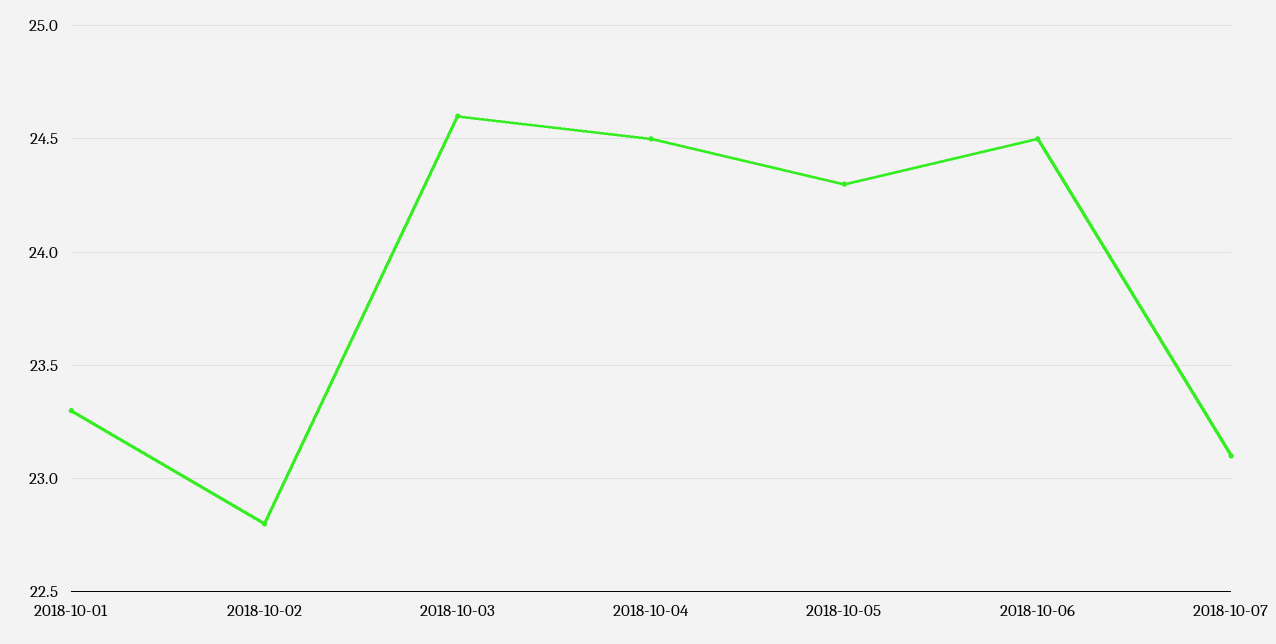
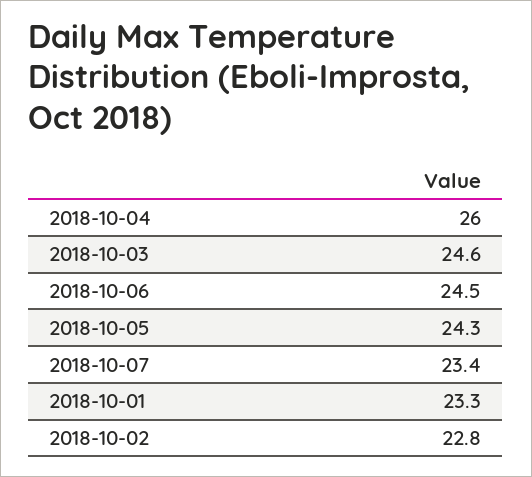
2018-10-04: 24.5 -> 26
2018-10-07: 23.1 -> 23.4

